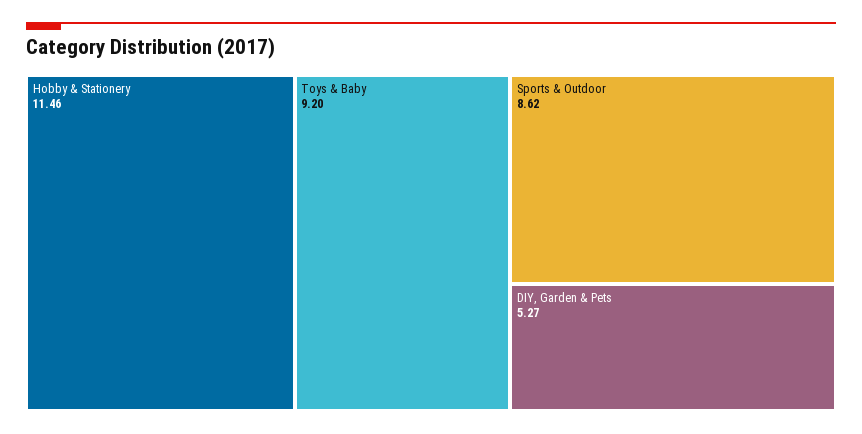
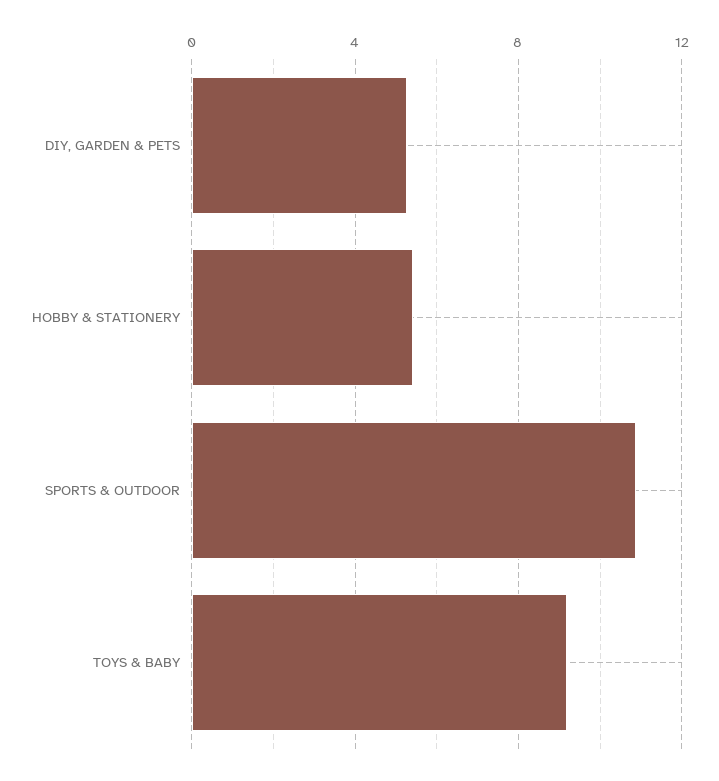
Hobby & Stationery: 11.46 -> 5.5
Sports & Outdoor: 8.62 -> 11

